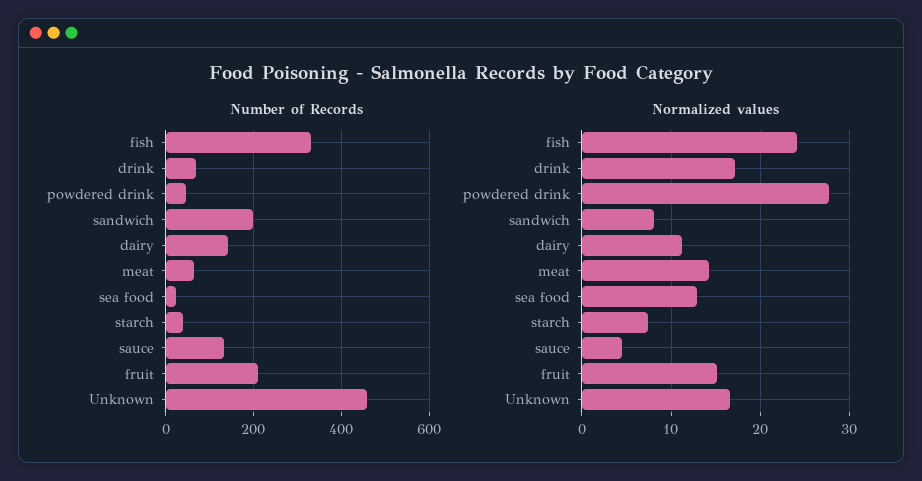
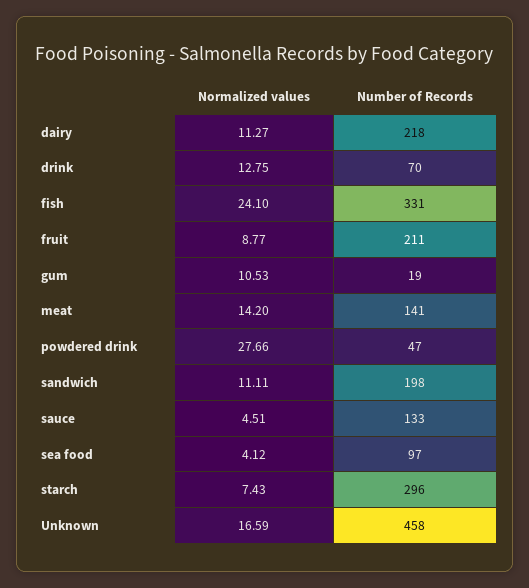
Number of Records, dairy: 140 -> 218
Number of Records, meat: 60 -> 141
Number of Records, sea food: 20 -> 97
Number of Records, starch: 40 -> 296
Normalized values, drink: 17 -> 12.75
Normalized values, sandwich: 8 -> 11.11
Normalized values, sea food: 13 -> 4.12
Normalized values, fruit: 15 -> 8.77
Normalized values, gum: none -> 10.53
Number of Records, gum: none -> 19

